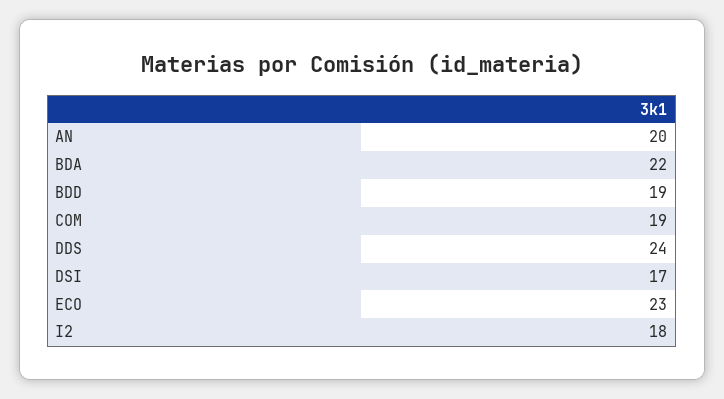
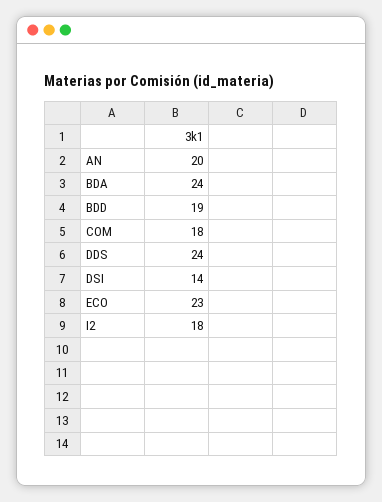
BDA: 22 -> 24
COM: 19 -> 18
DSI: 17 -> 14

